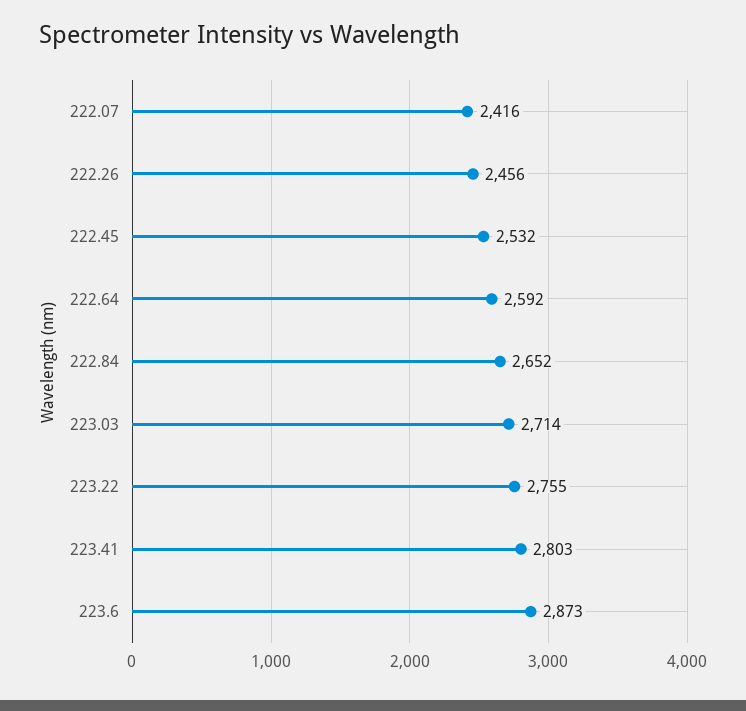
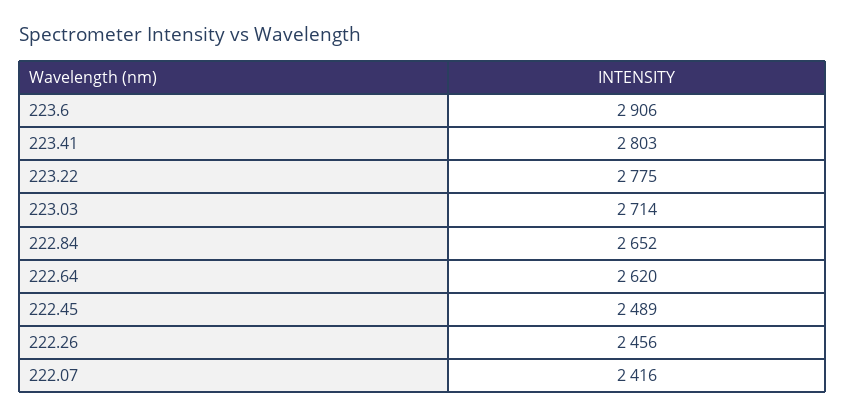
222.45: 2532 -> 2489
222.64: 2592 -> 2620
223.22: 2755 -> 2775
223.6: 2873 -> 2906

